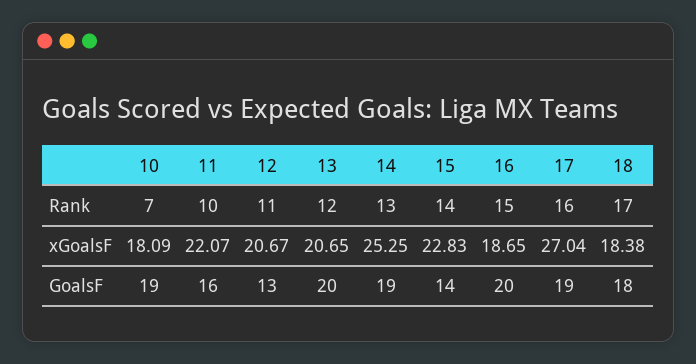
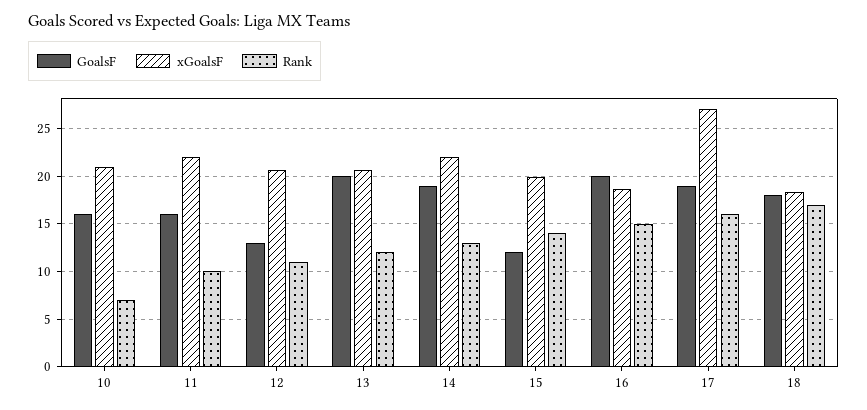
xGoalsF, 10: 18.09 -> 21
xGoalsF, 14: 25.25 -> 22
xGoalsF, 15: 22.83 -> 20
GoalsF, 10: 19 -> 16
GoalsF, 15: 14 -> 12

